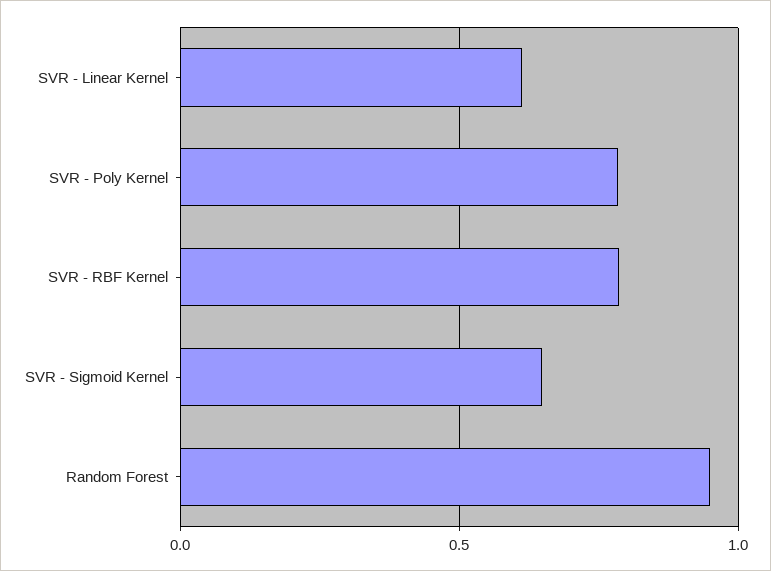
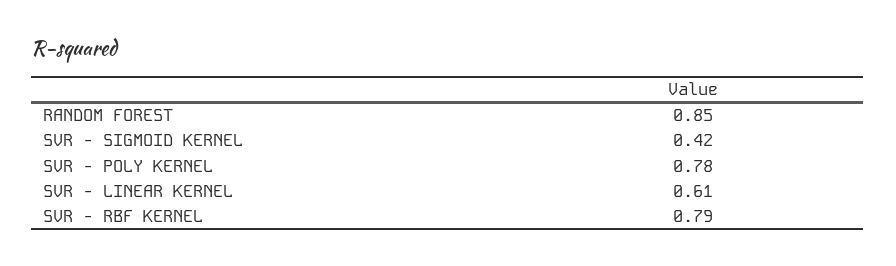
SVR - Sigmoid Kernel: 0.65 -> 0.42
Random Forest: 0.95 -> 0.85

